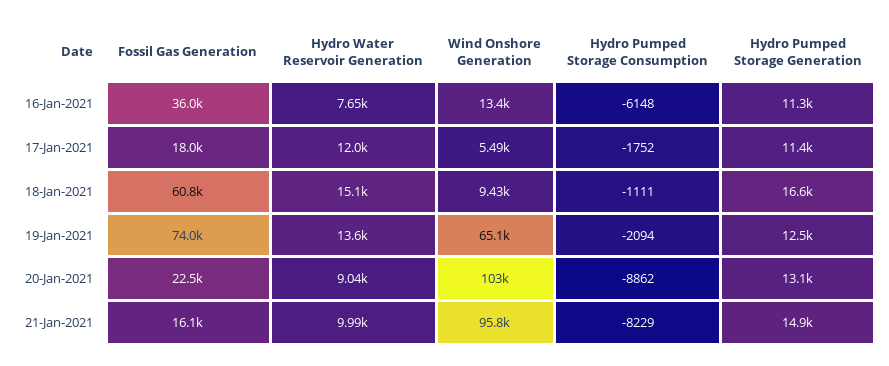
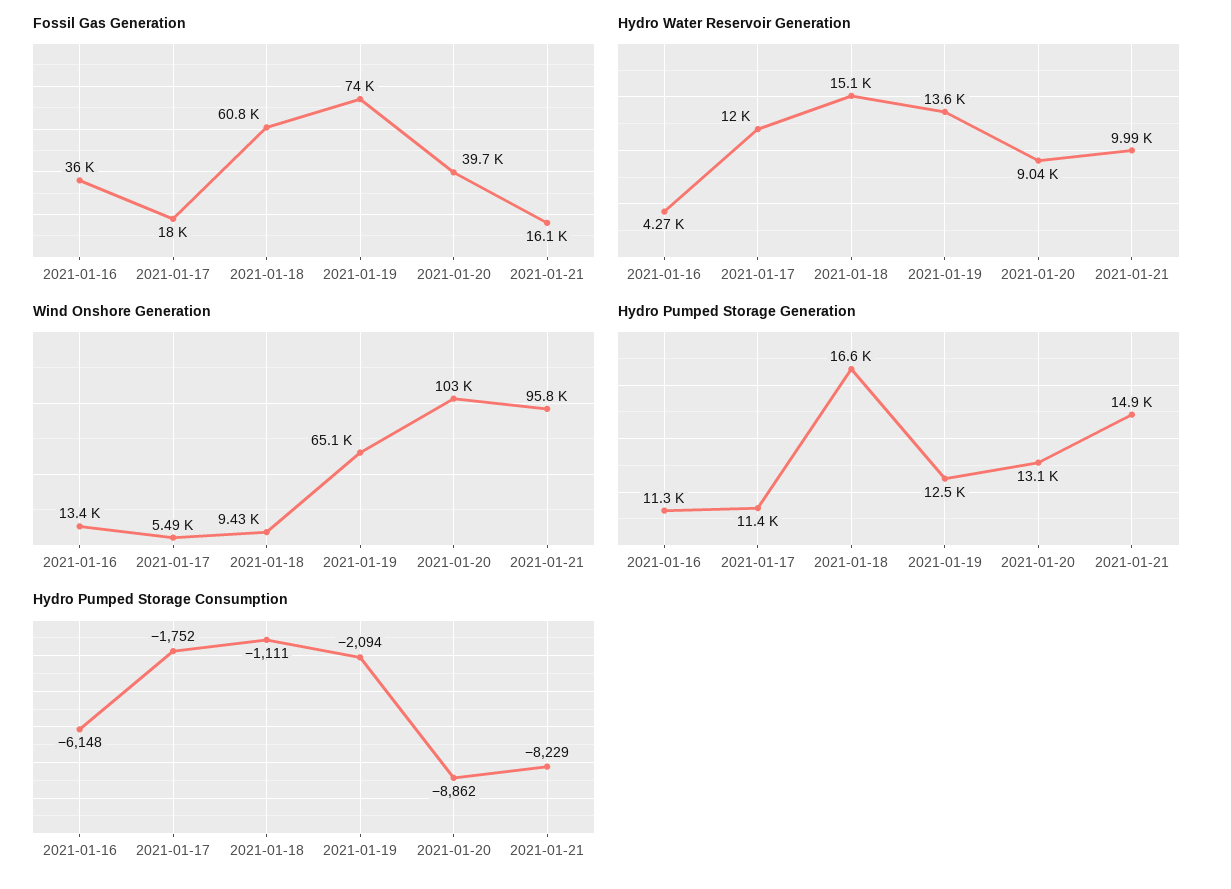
Hydro Water Reservoir Generation, 16-Jan-2021: 7650 -> 4270
Fossil Gas Generation, 20-Jan-2021: 22500 -> 39700

